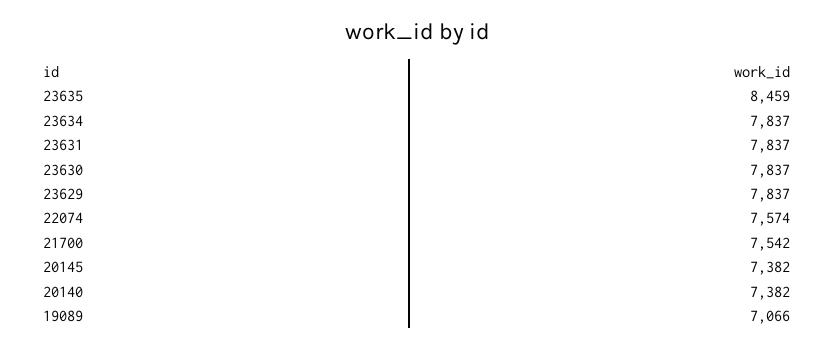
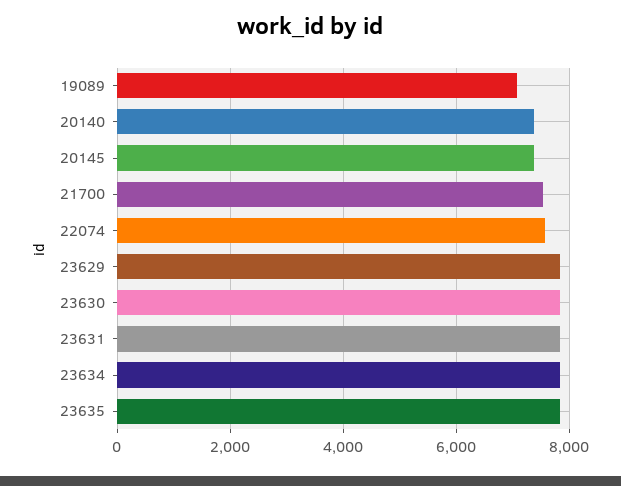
23635: 8459 -> 7800

